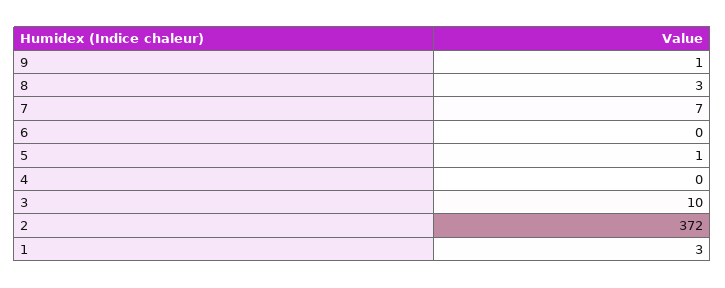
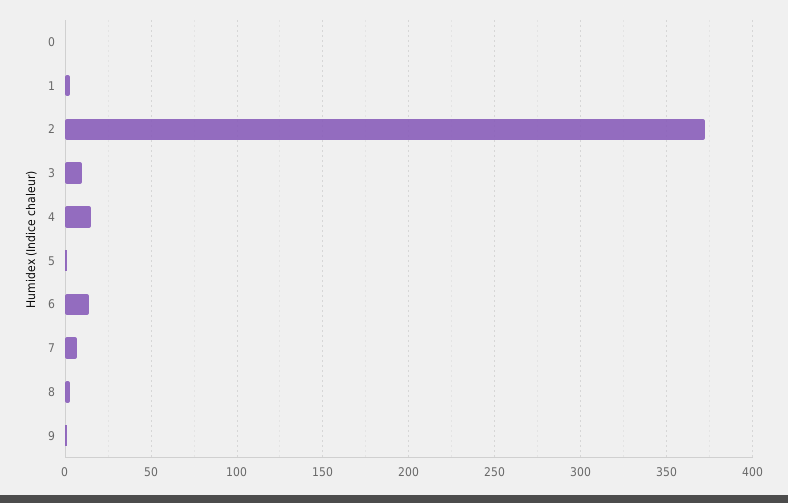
6: 0 -> 15
4: 0 -> 15
0: none -> 0

